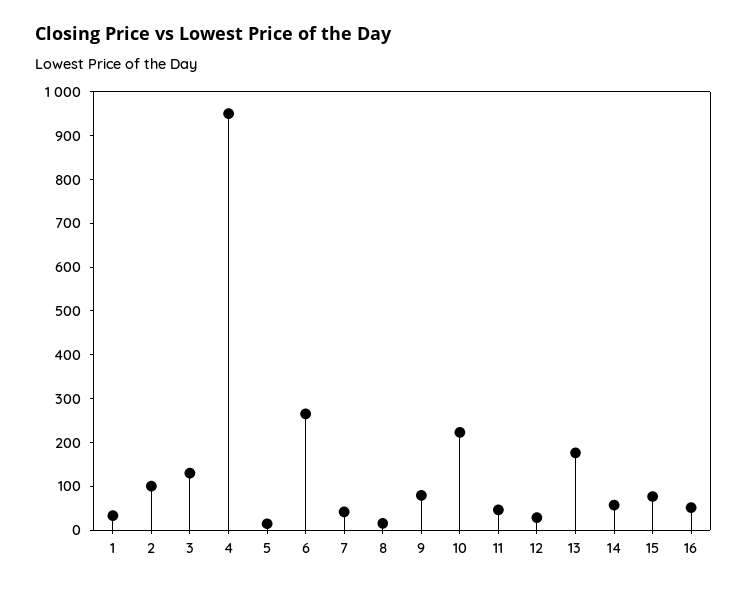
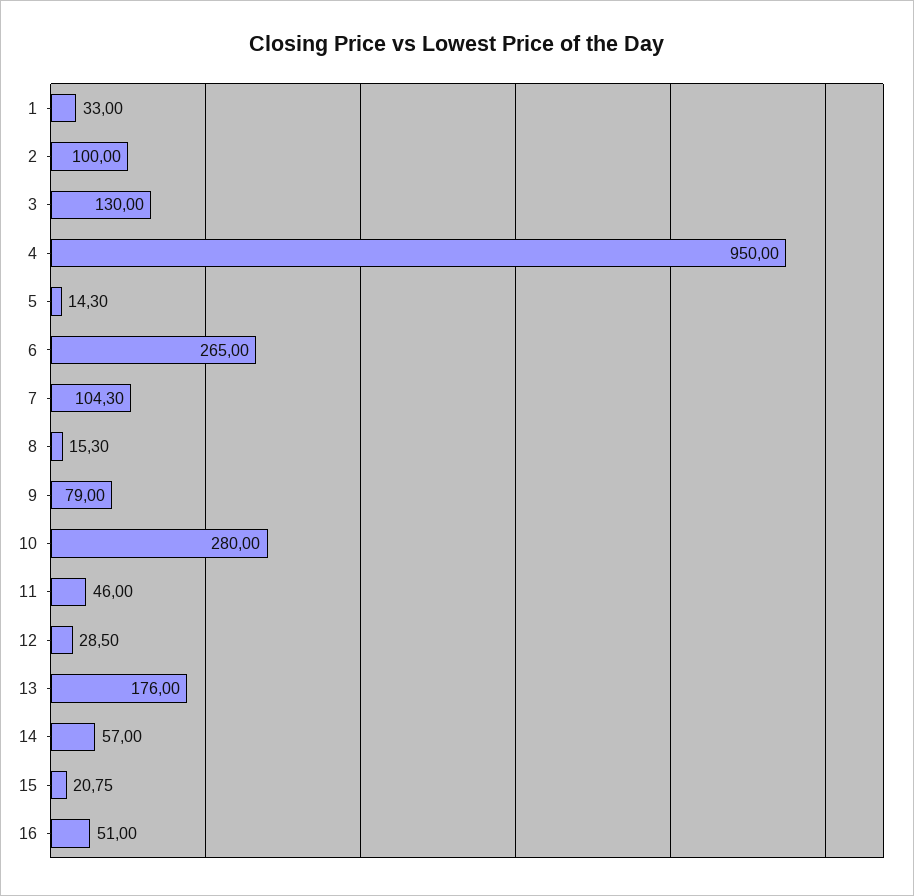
7: 40 -> 104.3
10: 220 -> 280
15: 80 -> 20.75

